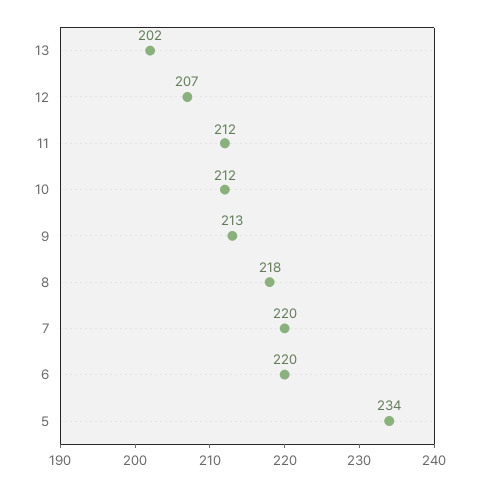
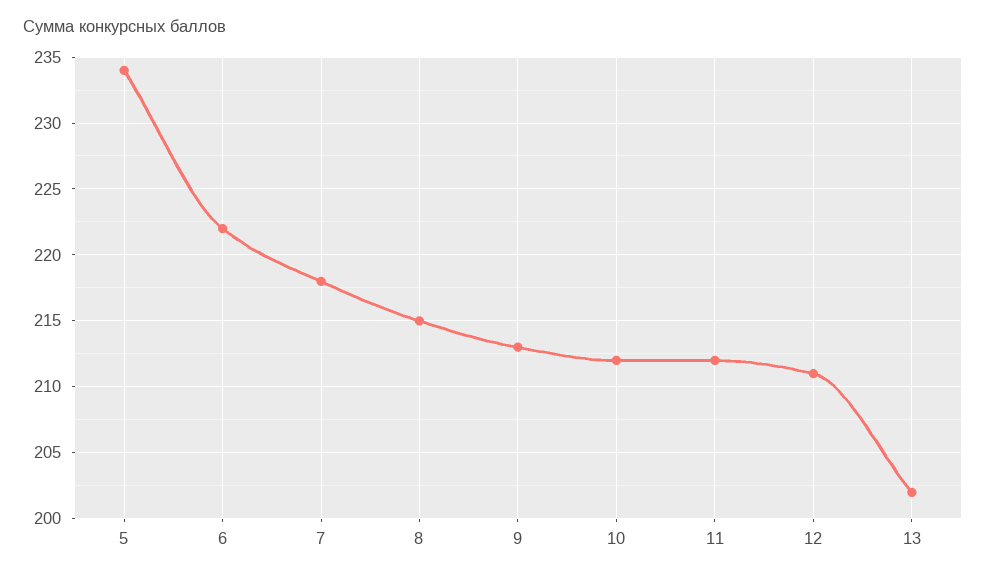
12: 207 -> 211
8: 218 -> 215
7: 220 -> 218
6: 220 -> 222

